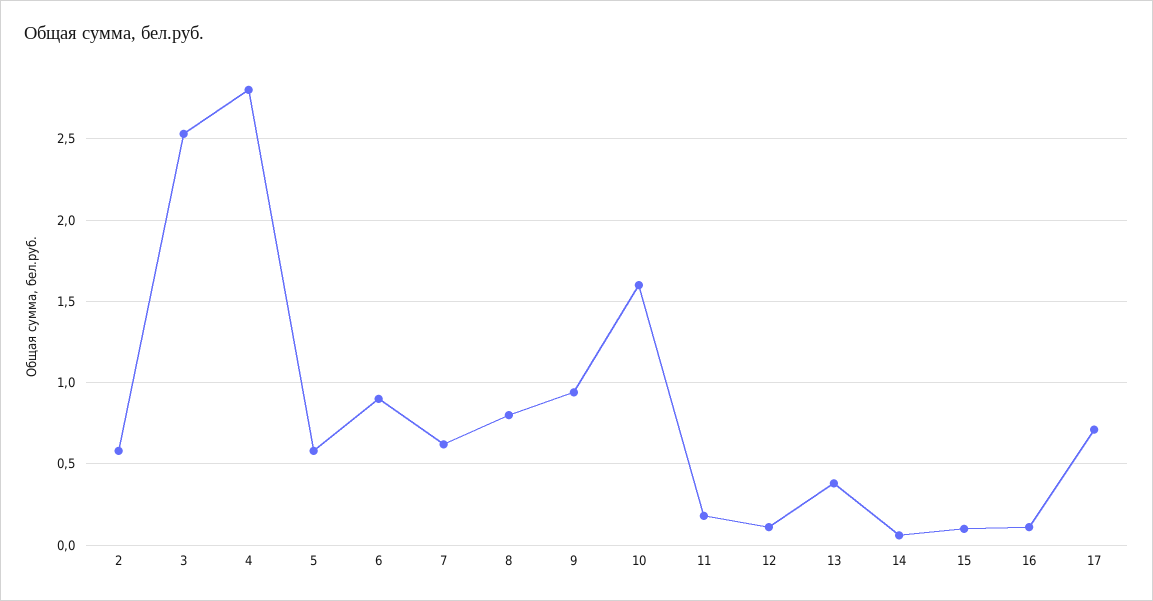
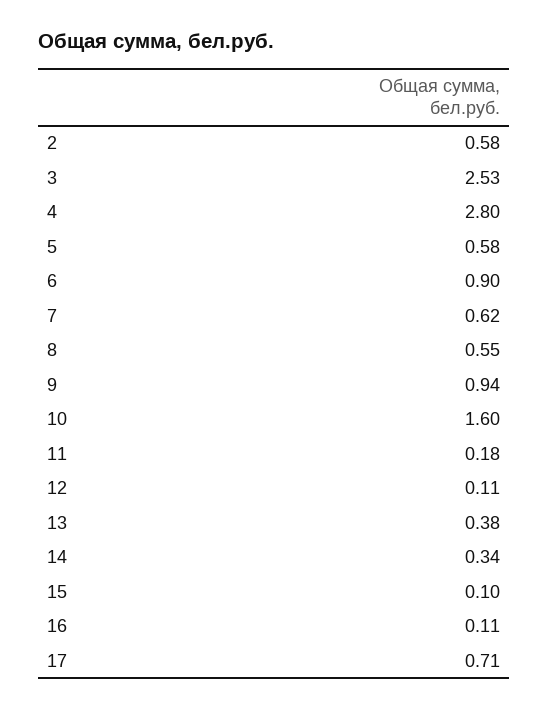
8: 0.8 -> 0.55
14: 0.05 -> 0.34

